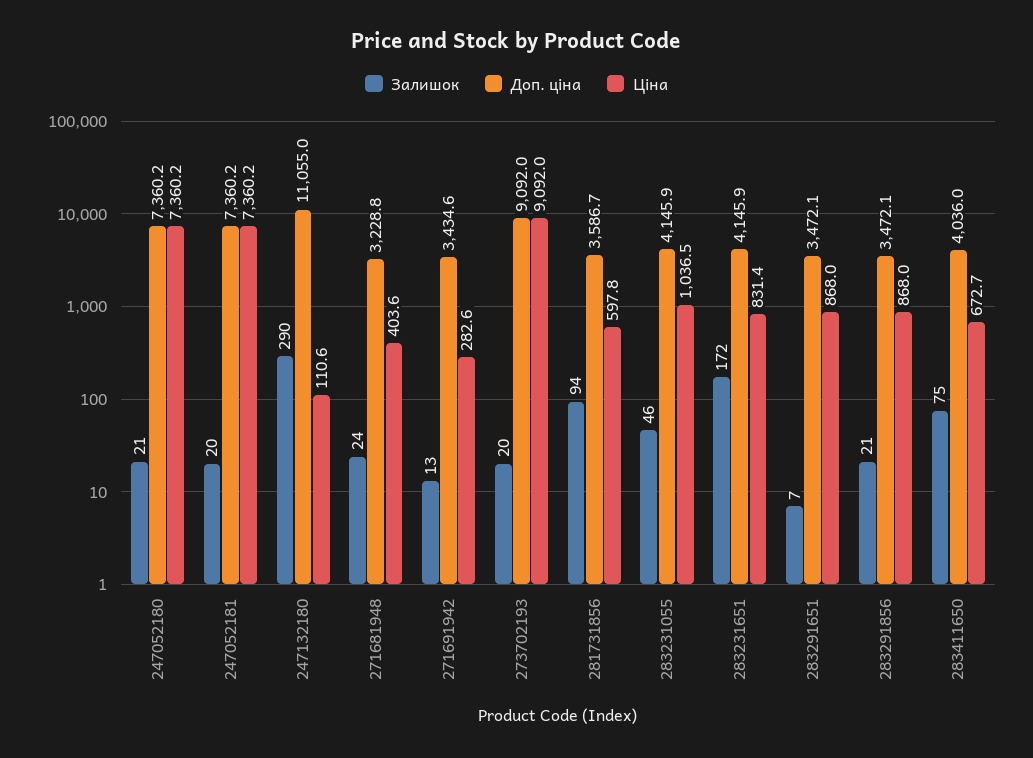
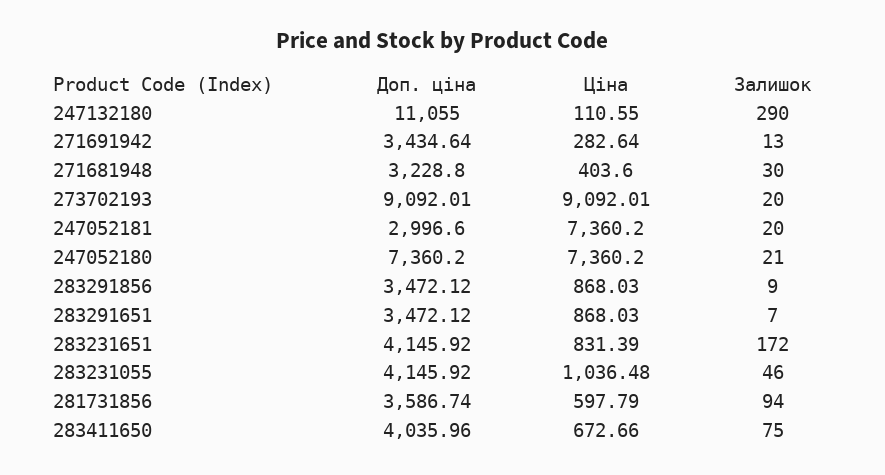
Доп. ціна, 247052181: 7360.2 -> 2996.6
Залишок, 271681948: 24 -> 30
Залишок, 283291856: 21 -> 9

